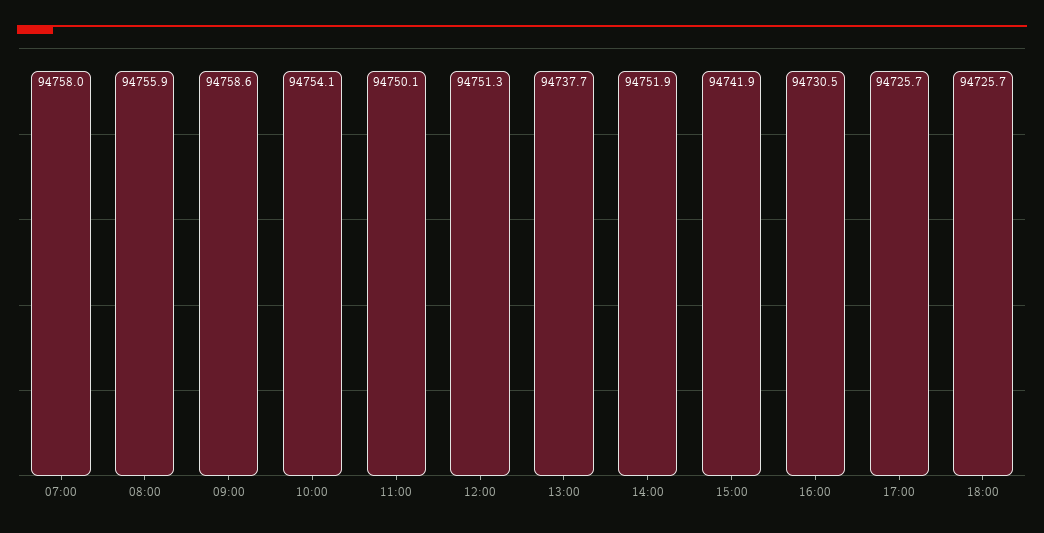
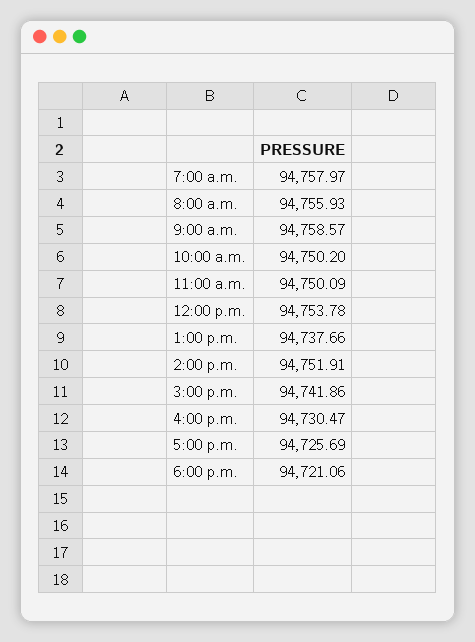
10:00: 94754.1 -> 94750.2
12:00: 94751.3 -> 94753.78
18:00: 94725.7 -> 94721.06

